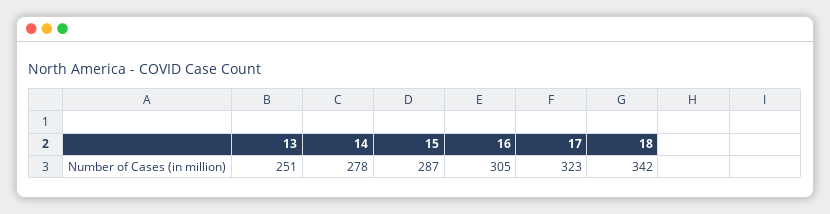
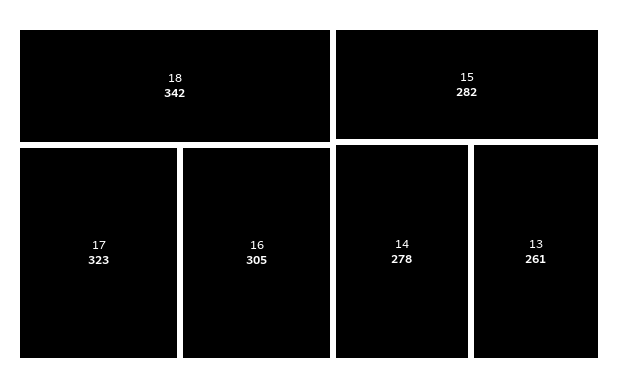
13: 251 -> 261
15: 287 -> 282

